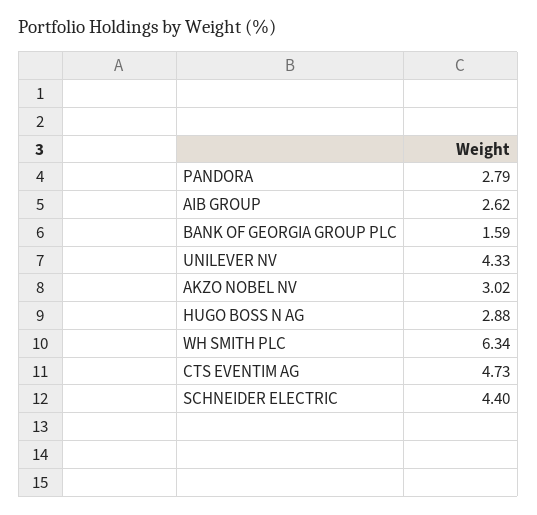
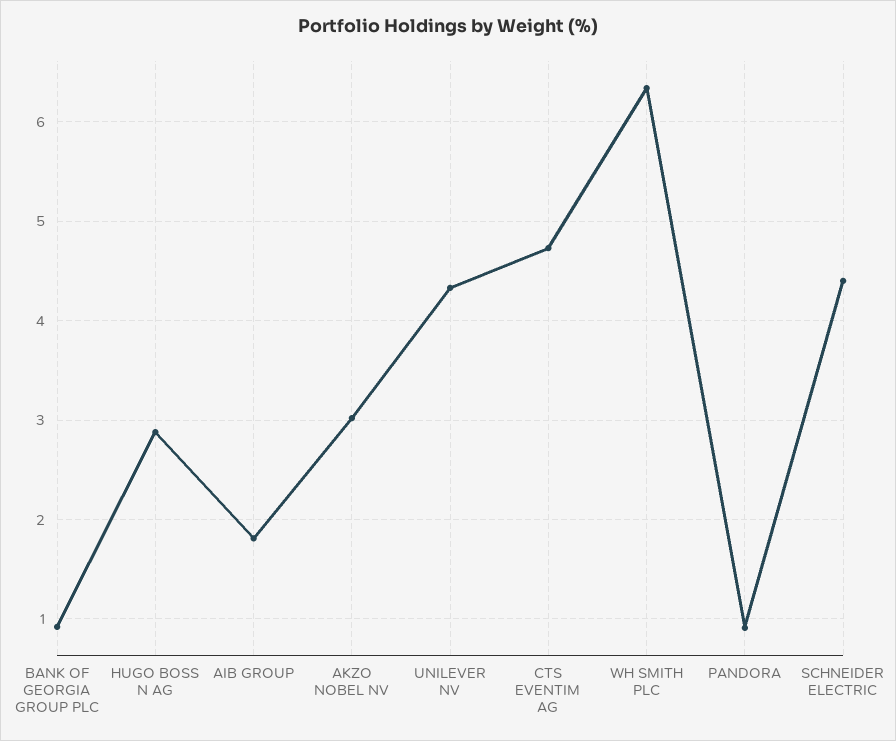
PANDORA: 2.79 -> 0.9
AIB GROUP: 2.62 -> 1.8
BANK OF GEORGIA GROUP PLC: 1.59 -> 0.9

